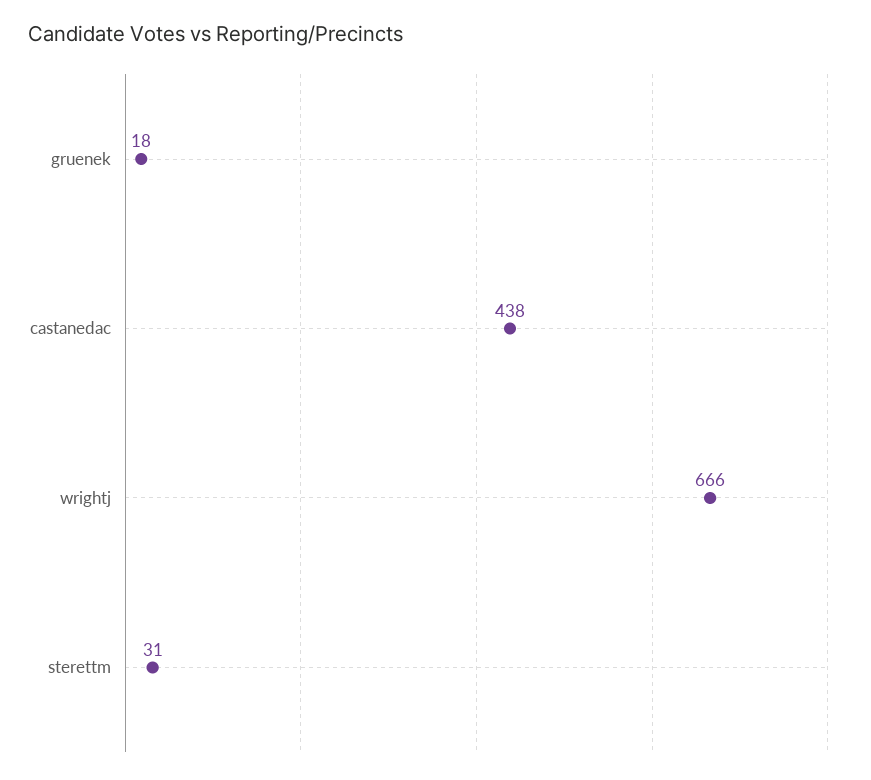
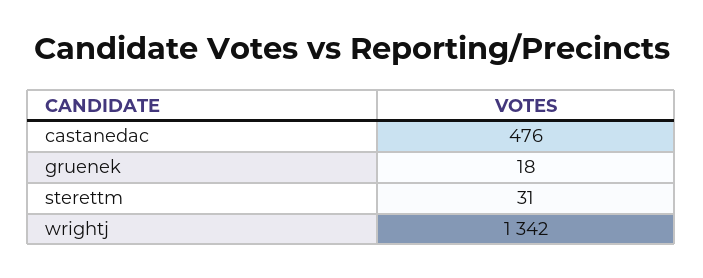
castanedac: 438 -> 476
wrightj: 666 -> 1342

